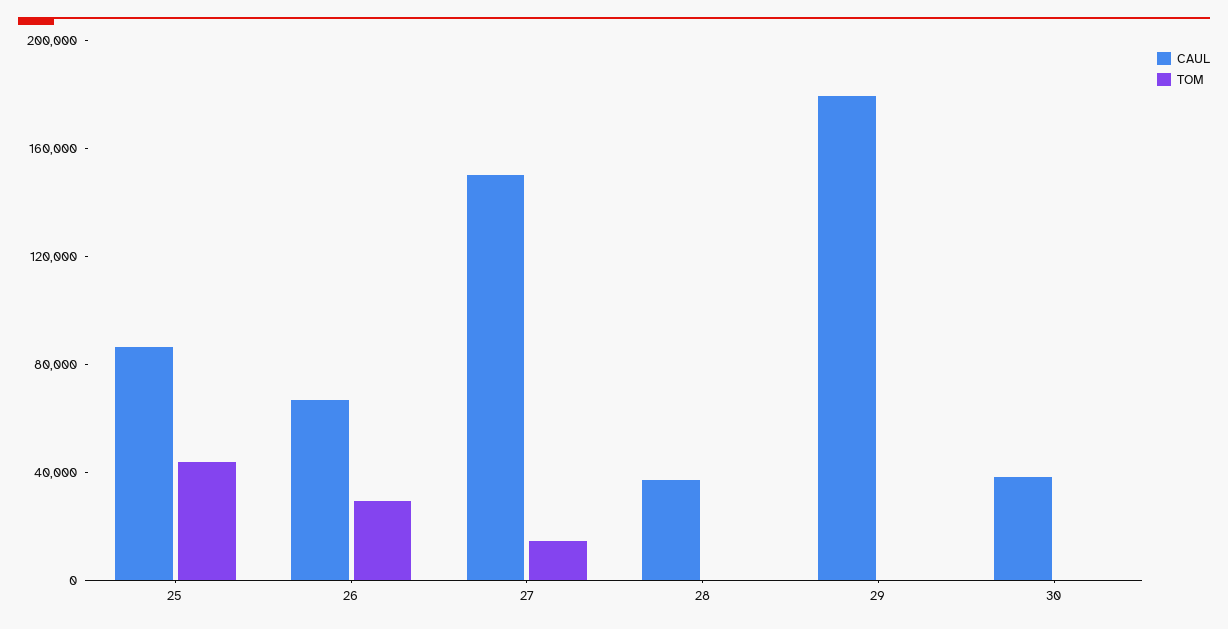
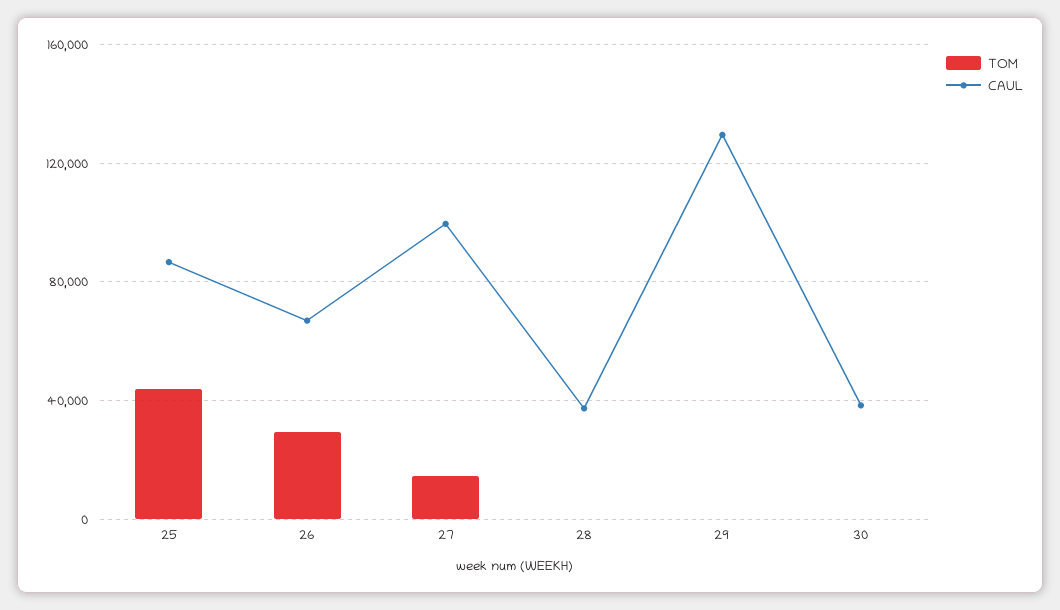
CAUL, 27: 150000 -> 100000
CAUL, 29: 180000 -> 130000

